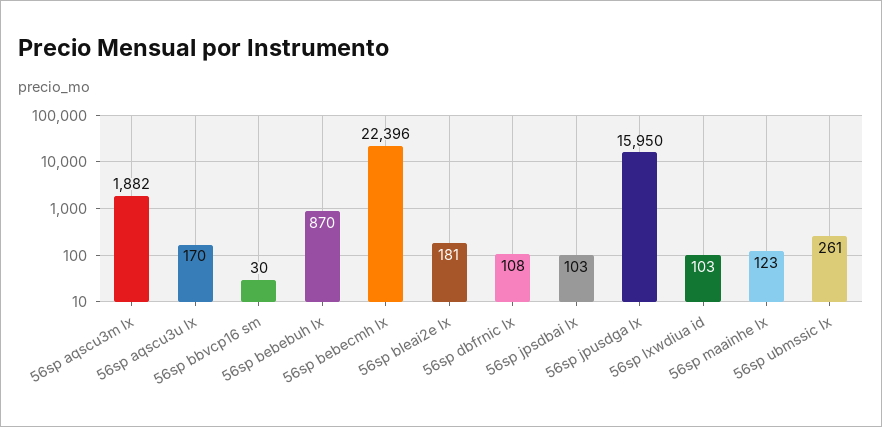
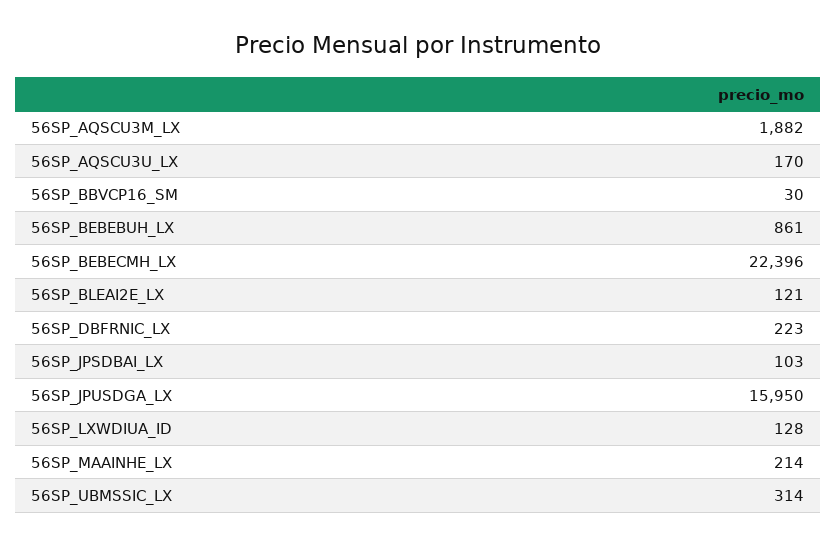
56sp bebebuh lx: 870 -> 861
56sp bleai2e lx: 181 -> 121
56sp dbfrnic lx: 108 -> 223
56sp lxwdiua id: 103 -> 128
56sp maainhe lx: 123 -> 214
56sp ubmssic lx: 261 -> 314

